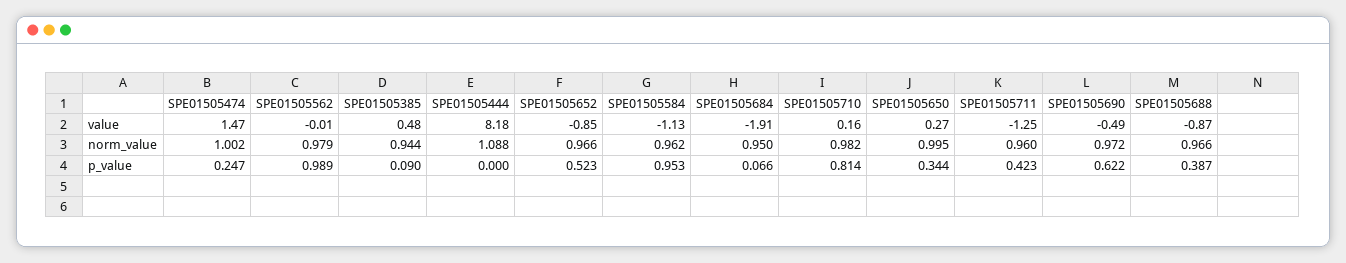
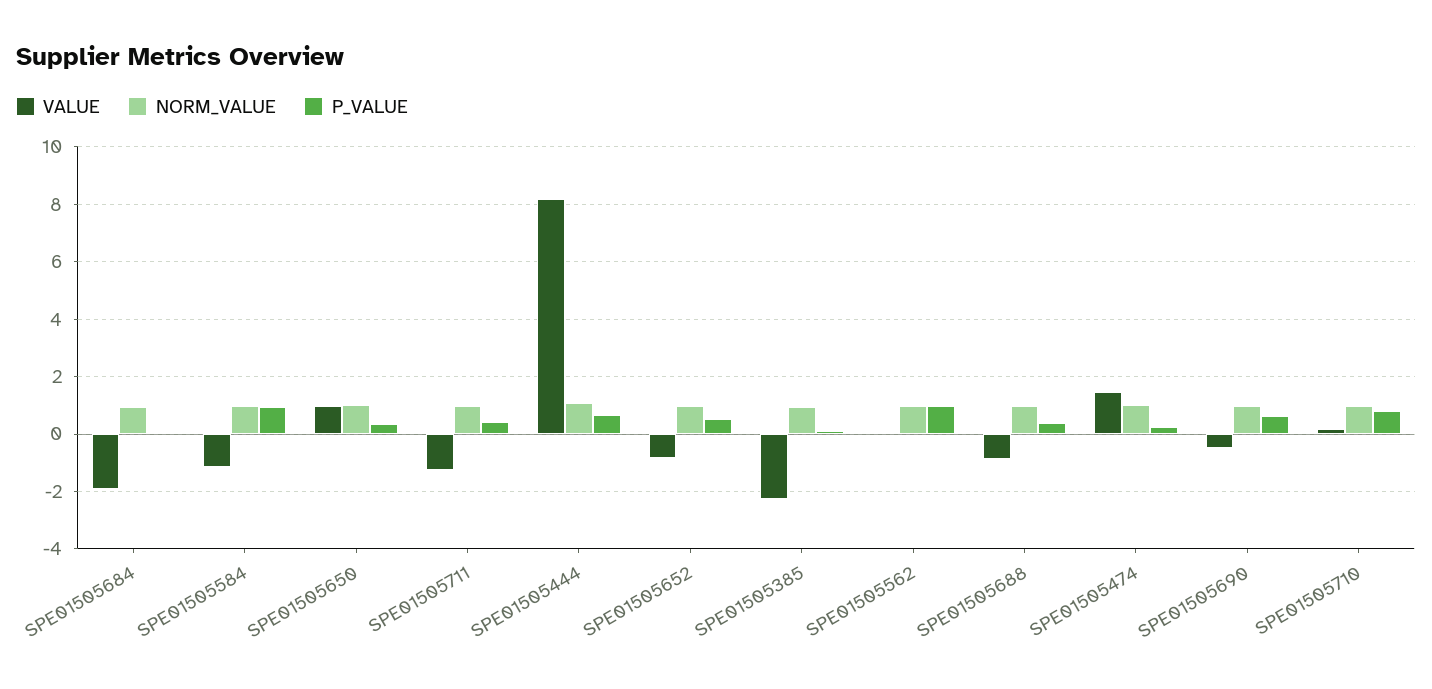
value, SPE01505385: 0.48 -> -2.25
value, SPE01505650: 0.27 -> 1
p_value, SPE01505444: 0 -> 0.75

